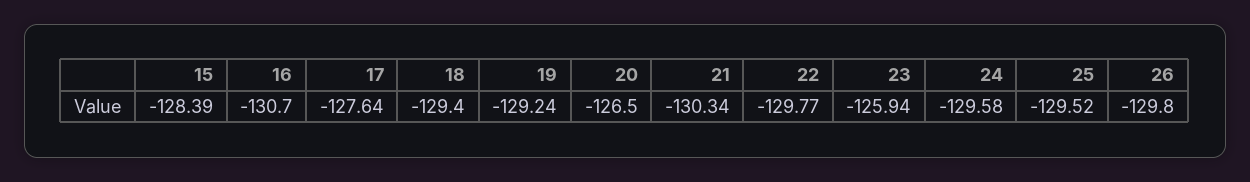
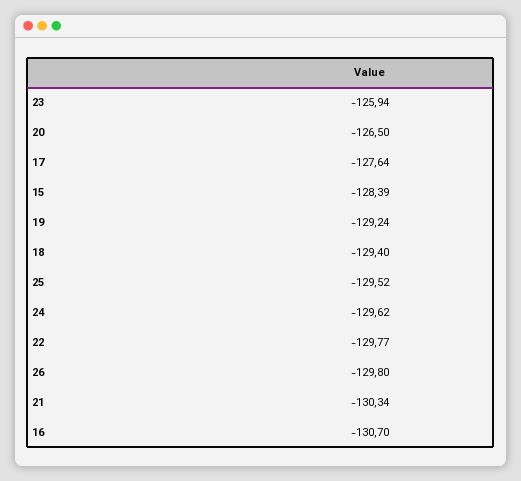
24: -129.58 -> -129.62

